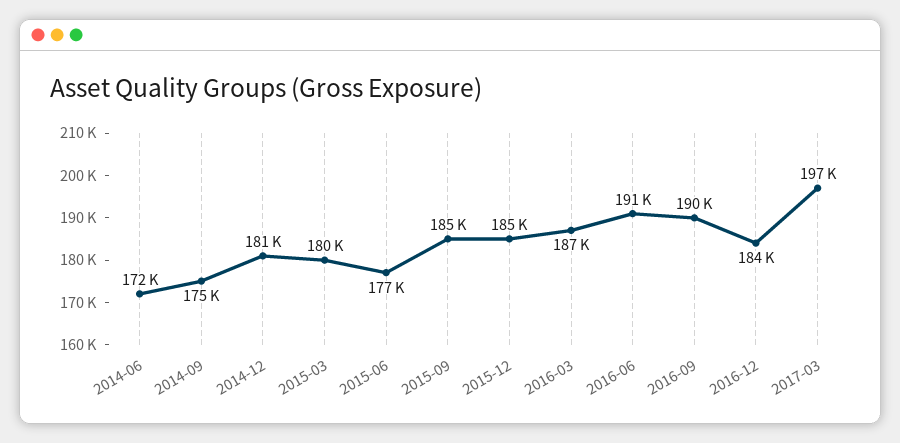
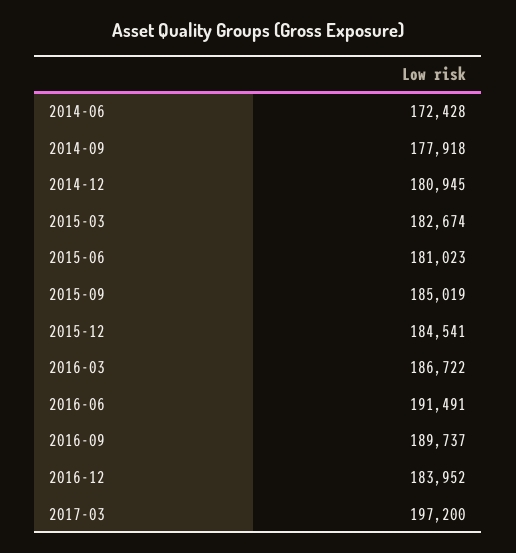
2014-09: 175000 -> 177918
2015-03: 180000 -> 182674
2015-06: 177000 -> 181023

